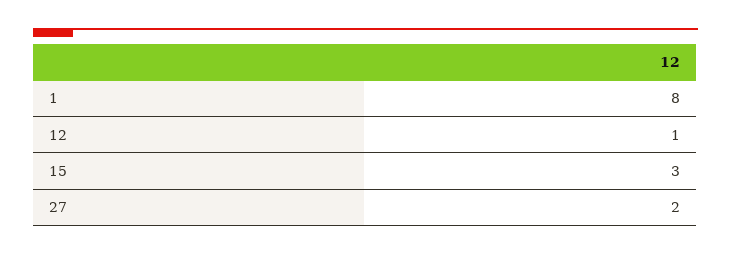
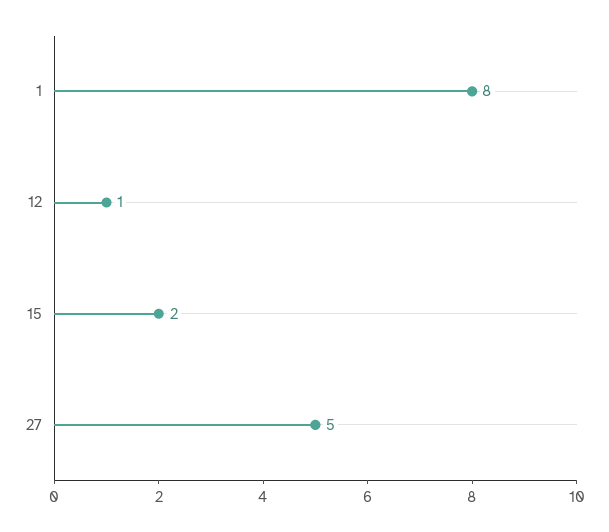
15: 3 -> 2
27: 2 -> 5

